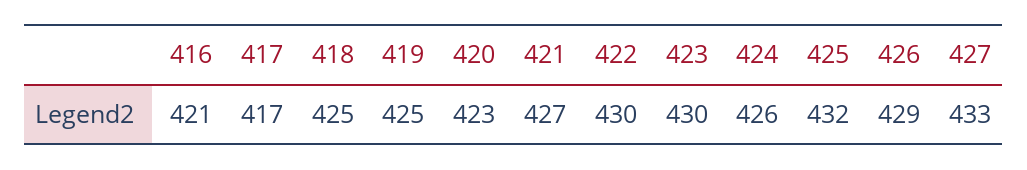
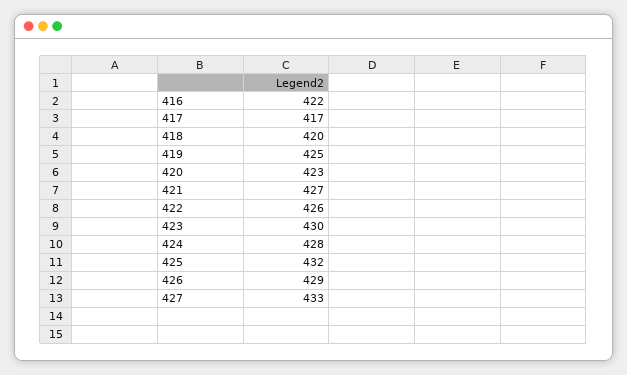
416: 421 -> 422
418: 425 -> 420
422: 430 -> 426
424: 426 -> 428

